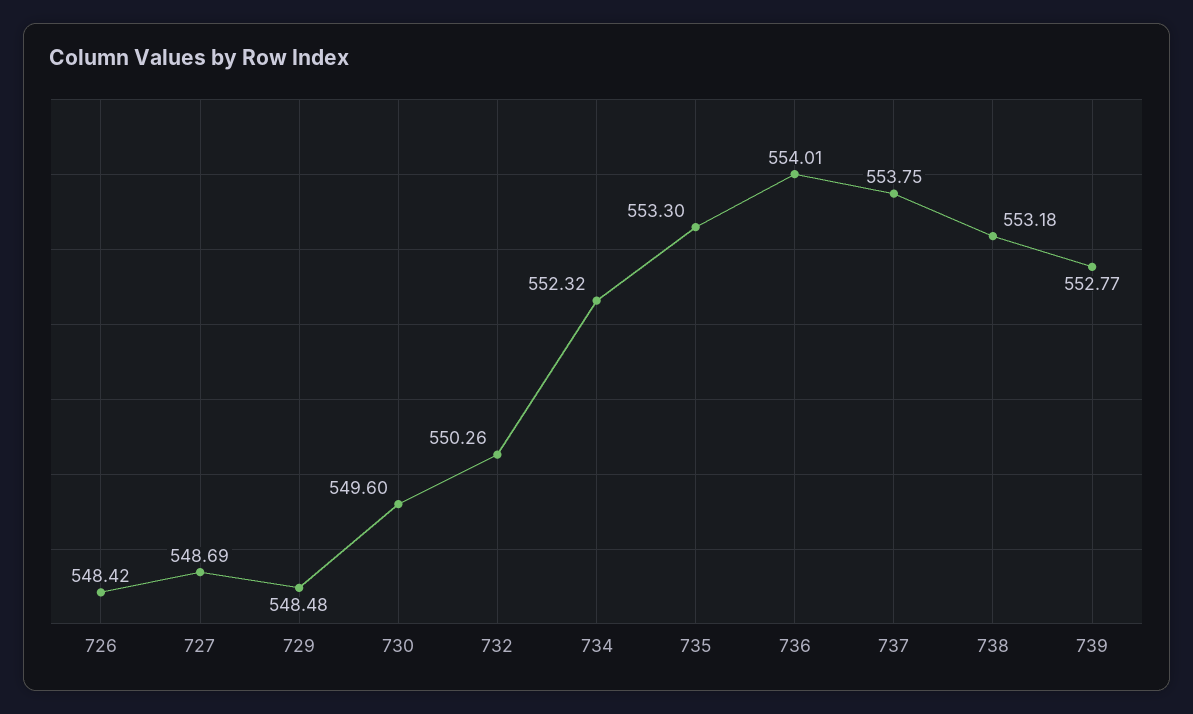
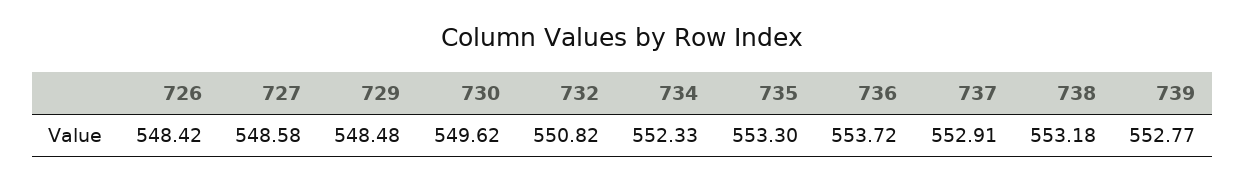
727: 548.69 -> 548.58
730: 549.6 -> 549.62
732: 550.26 -> 550.82
734: 552.32 -> 552.33
736: 554.01 -> 553.72
737: 553.75 -> 552.91

